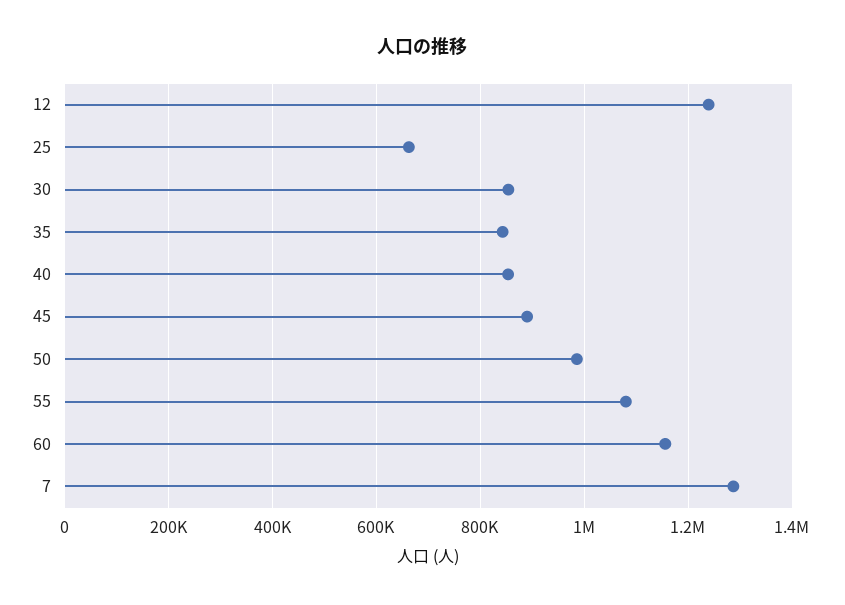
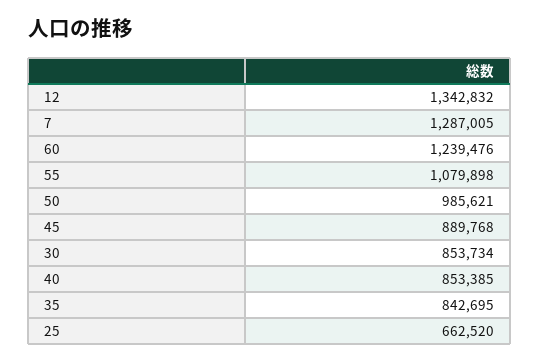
12: 1240000 -> 1342832
60: 1160000 -> 1239476

